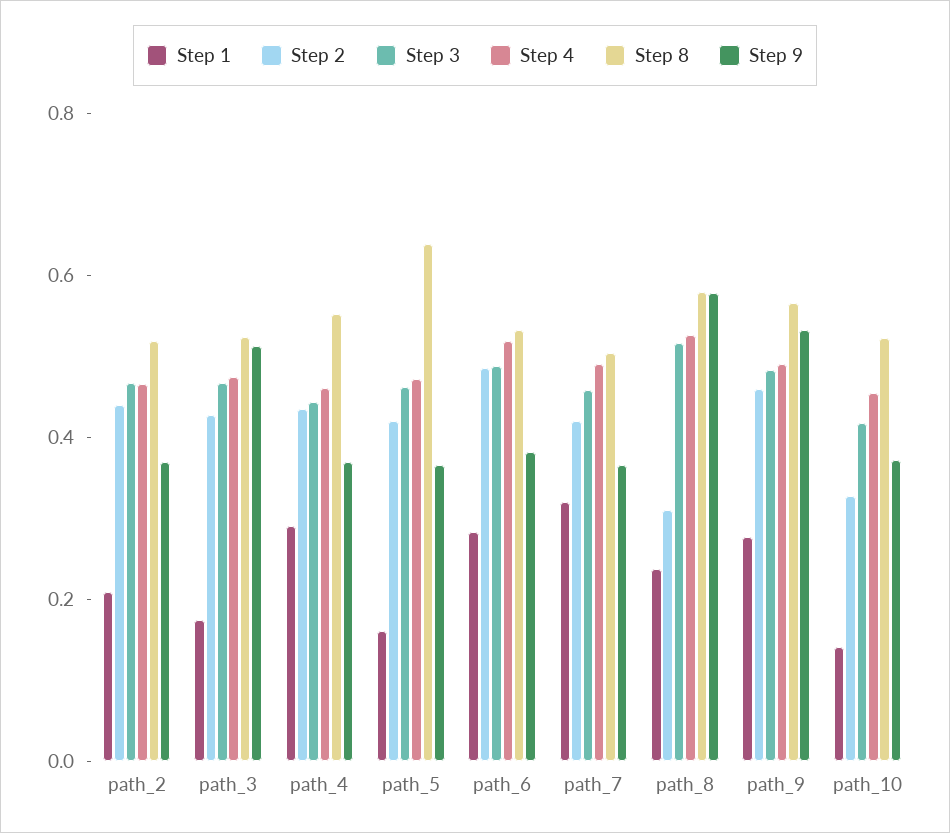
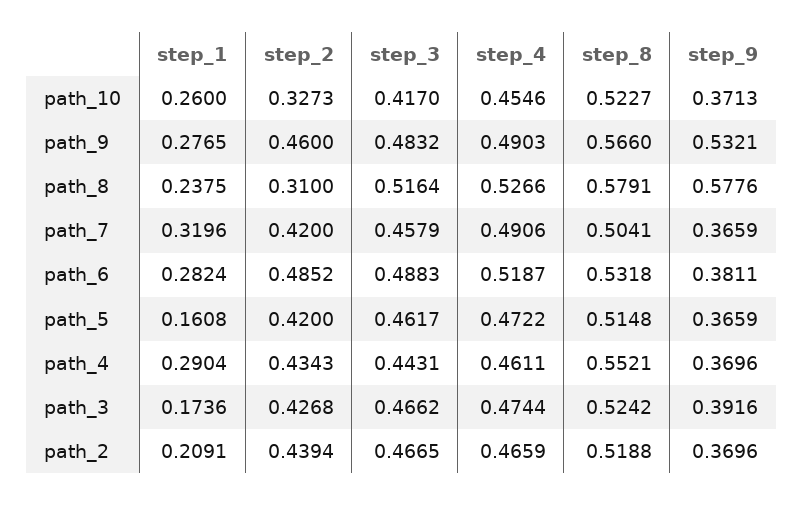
Step 9, path_3: 0.5 -> 0.3916
Step 8, path_5: 0.65 -> 0.5148
Step 1, path_10: 0.15 -> 0.26

